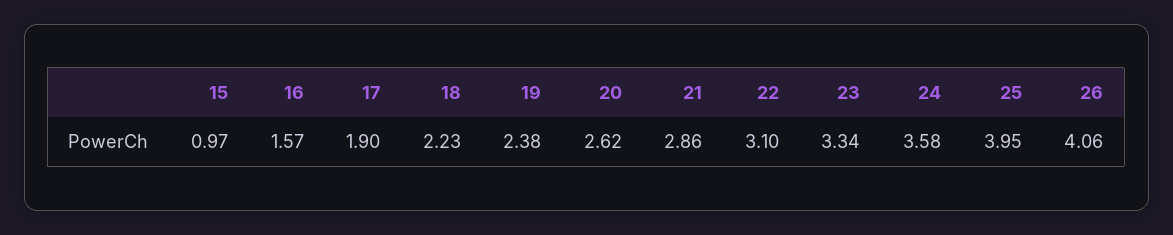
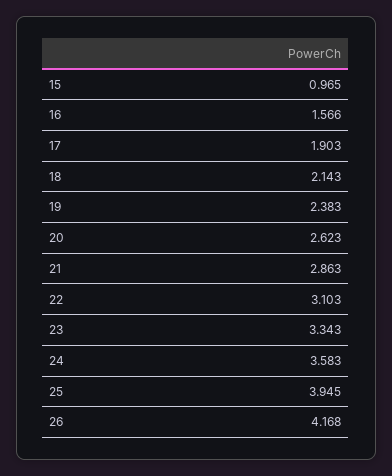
18: 2.23 -> 2.143
26: 4.06 -> 4.168

